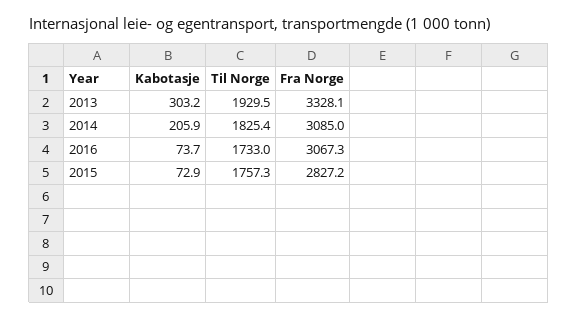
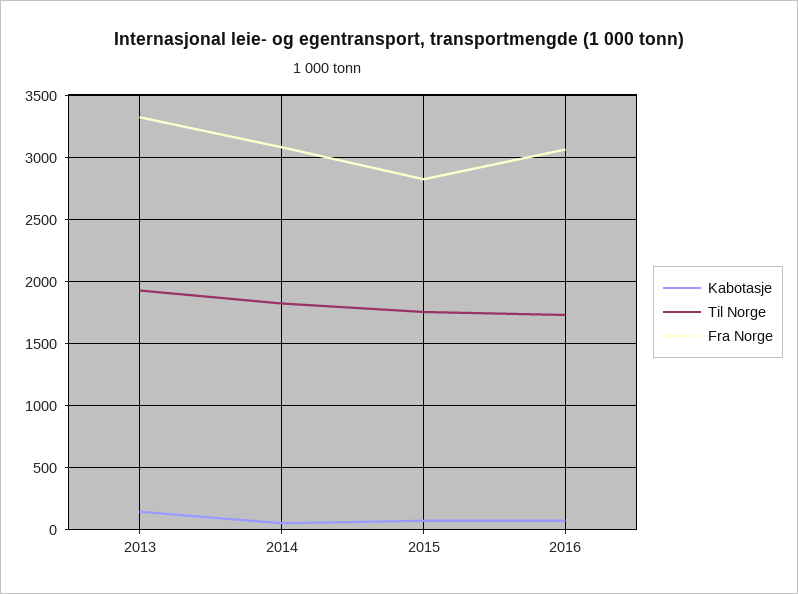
Kabotasje, 2013: 303.2 -> 150
Kabotasje, 2014: 205.9 -> 50

